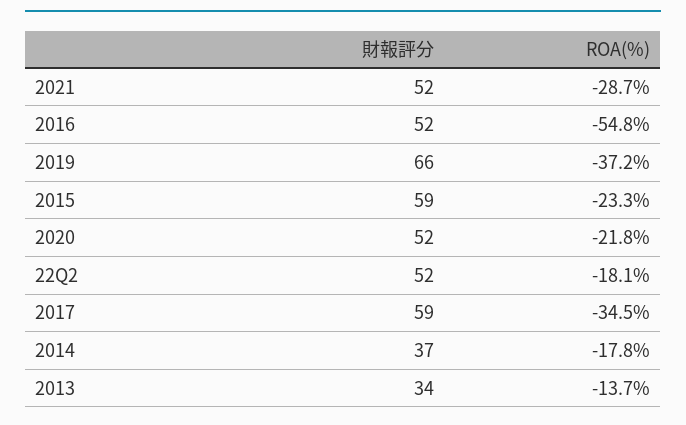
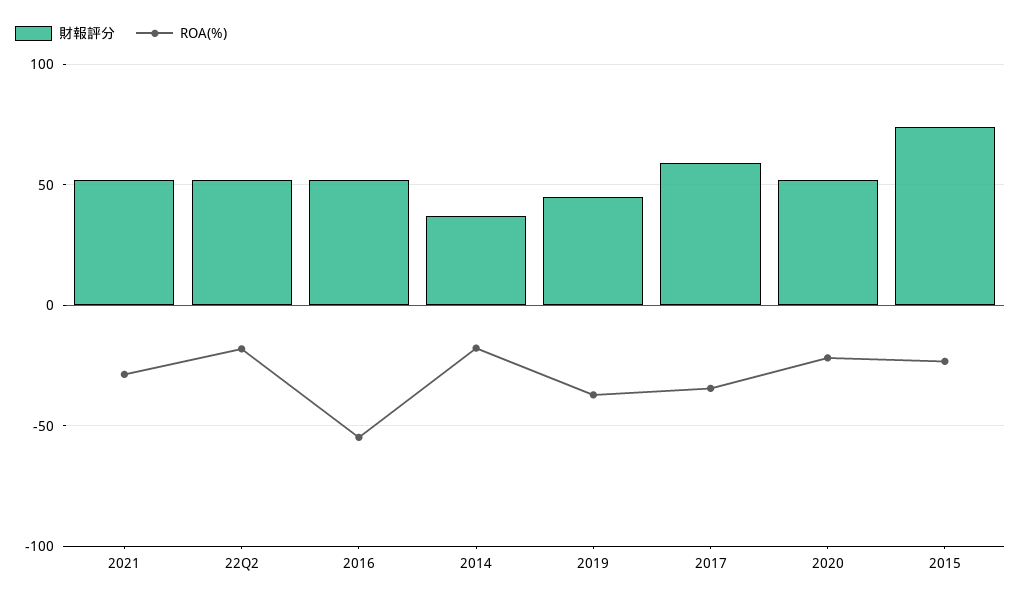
財報評分, 2019: 66 -> 45
財報評分, 2015: 59 -> 75
財報評分, 2013: 34 -> none
ROA(%), 2013: -13.7 -> none

